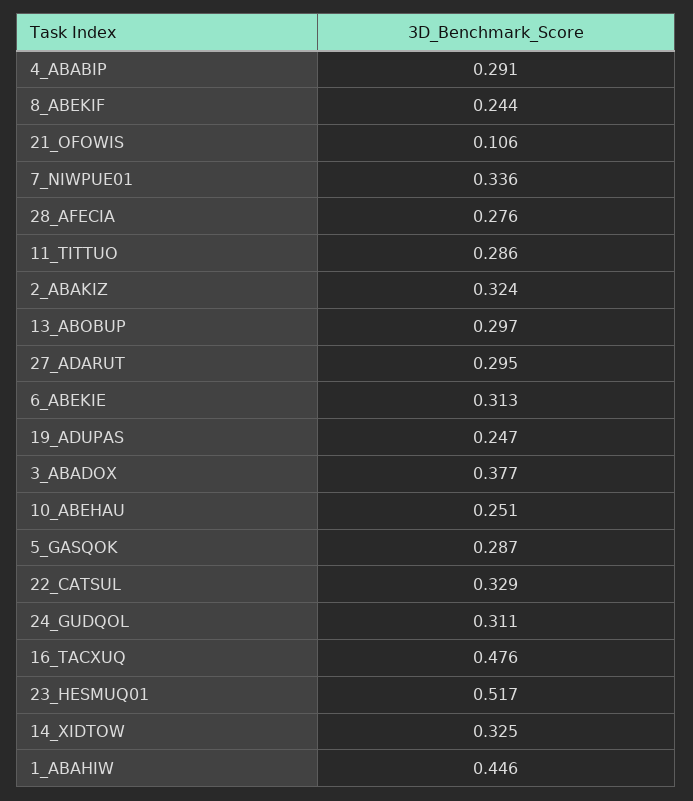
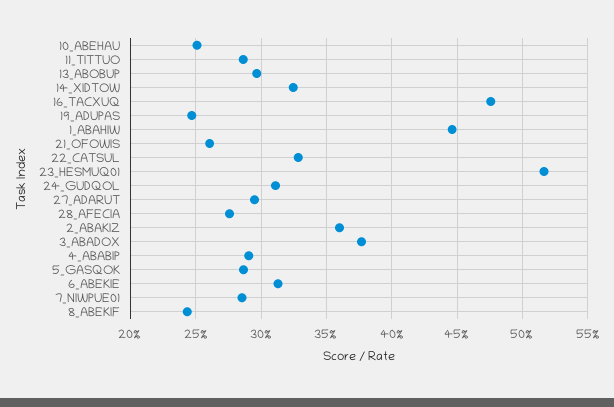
21_OFOWIS: 0.106 -> 0.26
7_NIWPUE01: 0.336 -> 0.285
2_ABAKIZ: 0.324 -> 0.36

